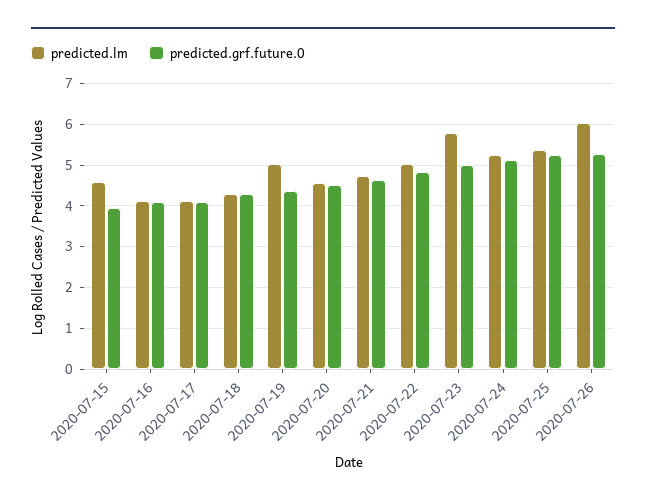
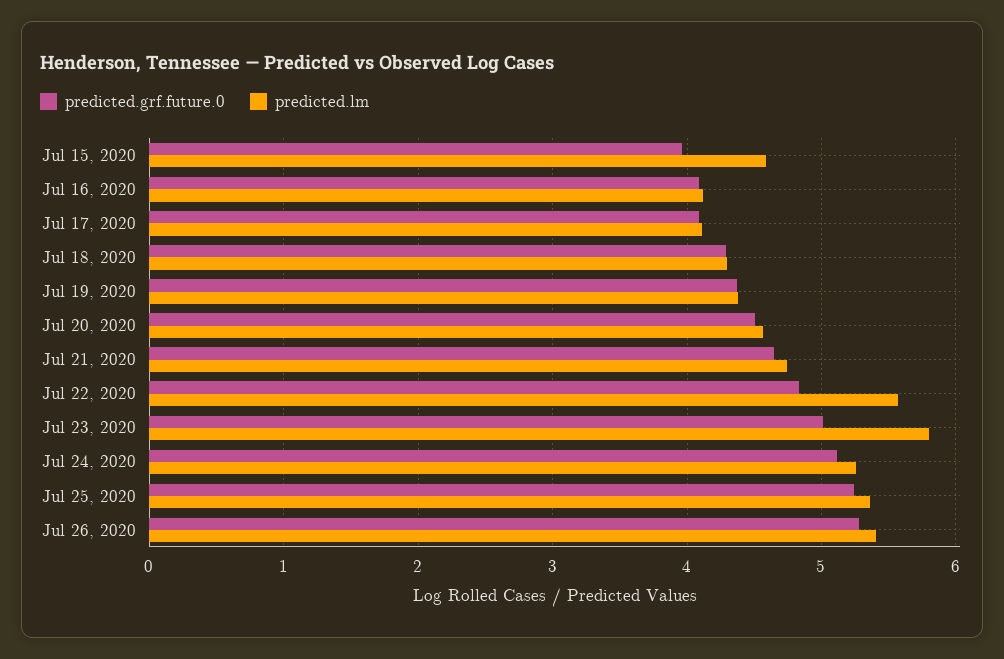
predicted.lm, 2020-07-19: 5 -> 4.4
predicted.lm, 2020-07-22: 5 -> 5.6
predicted.lm, 2020-07-26: 6 -> 5.4

